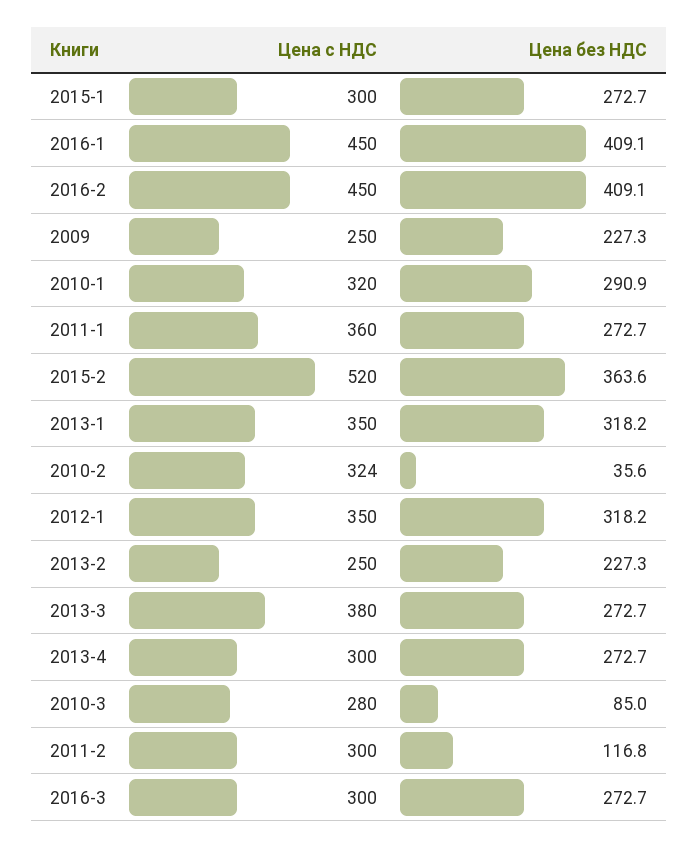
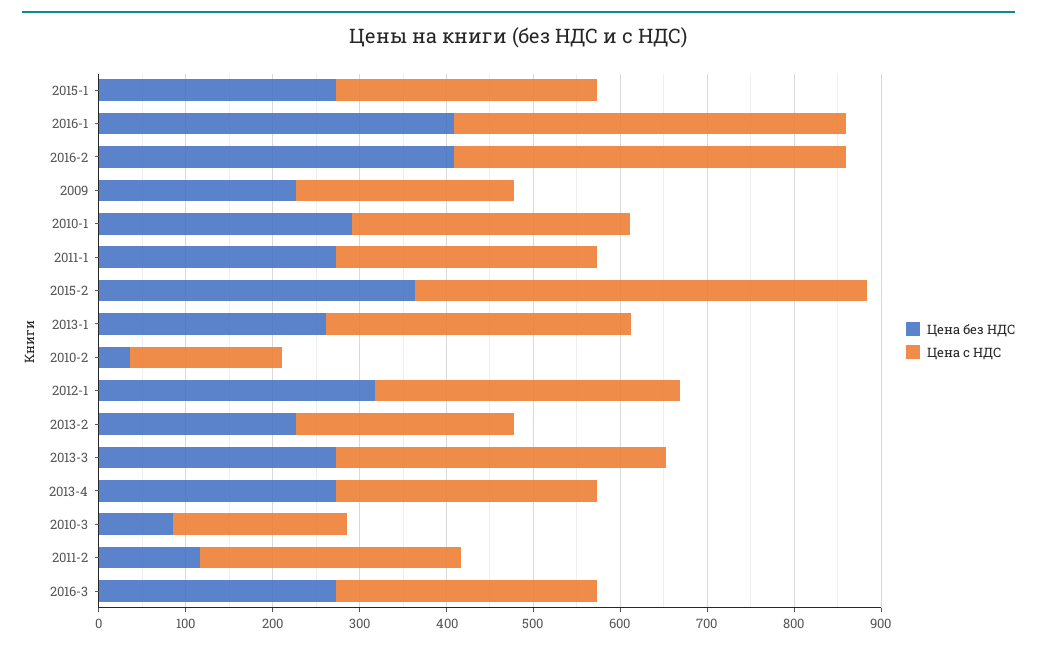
Цена с НДС, 2011-1: 360 -> 300
Цена без НДС, 2013-1: 318.2 -> 260
Цена с НДС, 2010-2: 324 -> 180
Цена с НДС, 2010-3: 280 -> 200

